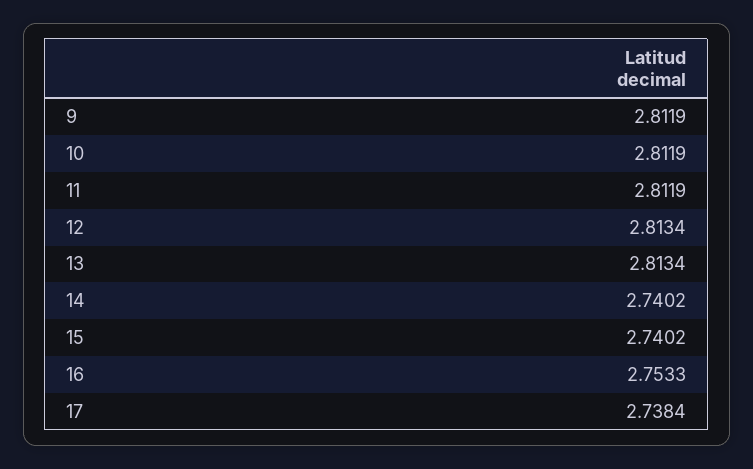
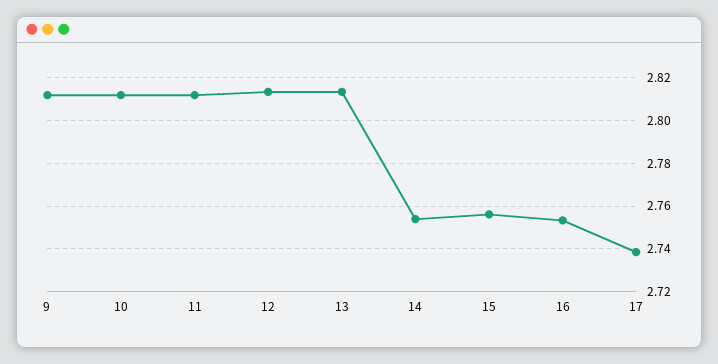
14: 2.7402 -> 2.755
15: 2.7402 -> 2.755

